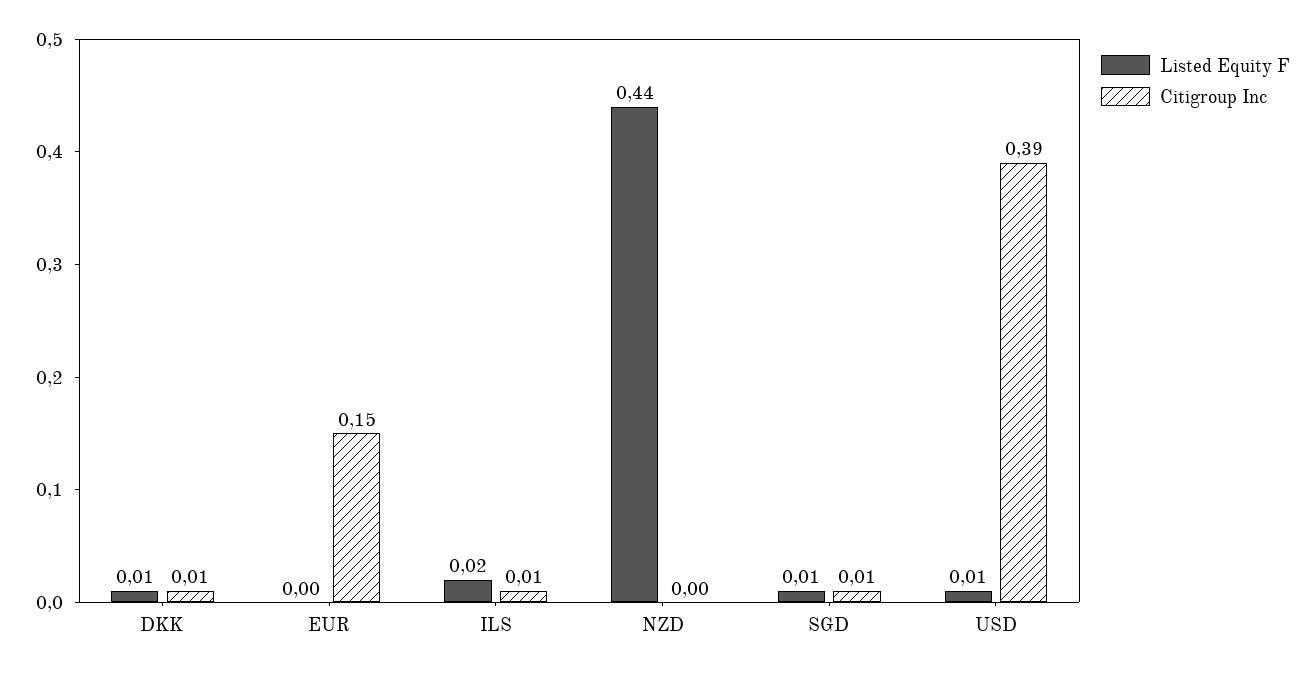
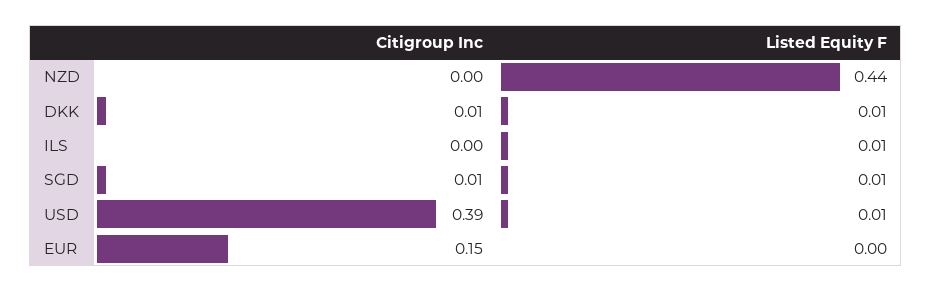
Listed Equity F, ILS: 0.02 -> 0.01
Citigroup Inc, ILS: 0.01 -> 0

